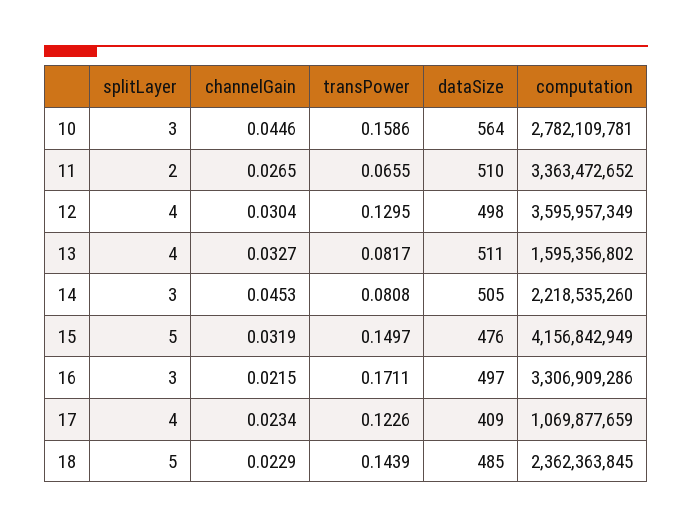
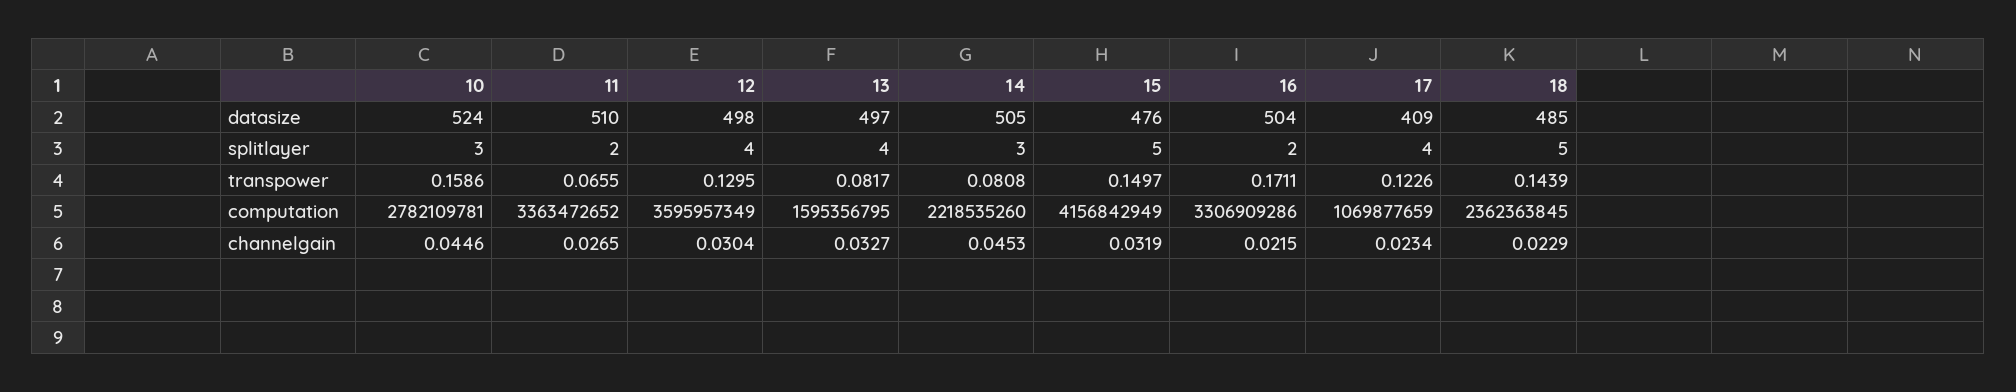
dataSize, 10: 564 -> 524
dataSize, 13: 511 -> 497
computation, 13: 1595356802 -> 1595356795
splitLayer, 16: 3 -> 2
dataSize, 16: 497 -> 504

